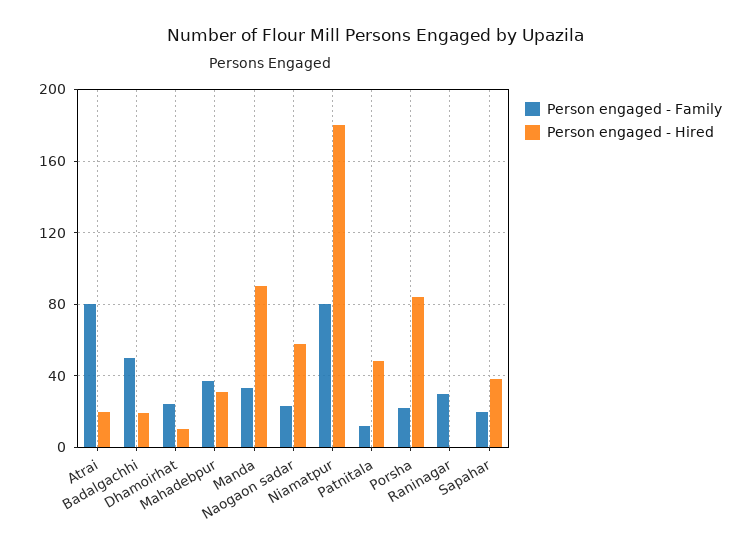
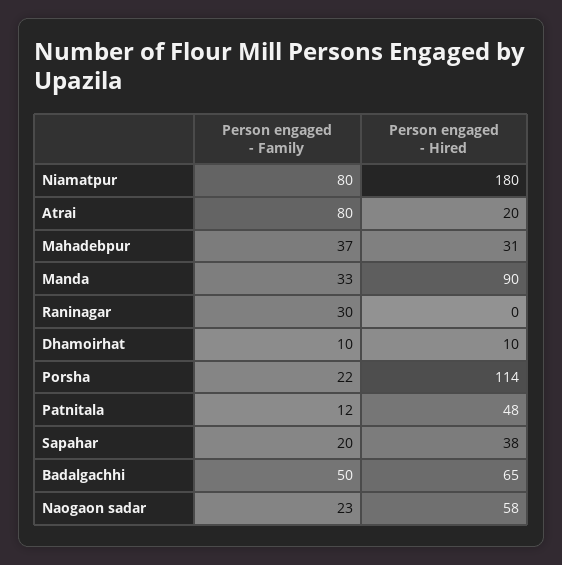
Person engaged - Hired, Badalgachhi: 20 -> 65
Person engaged - Family, Dhamoirhat: 25 -> 10
Person engaged - Hired, Porsha: 85 -> 114

